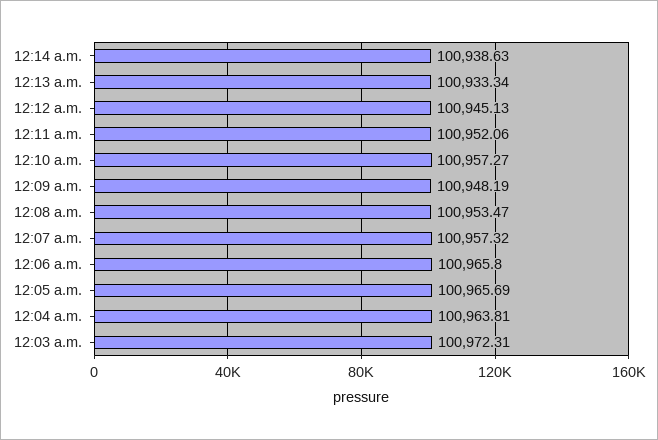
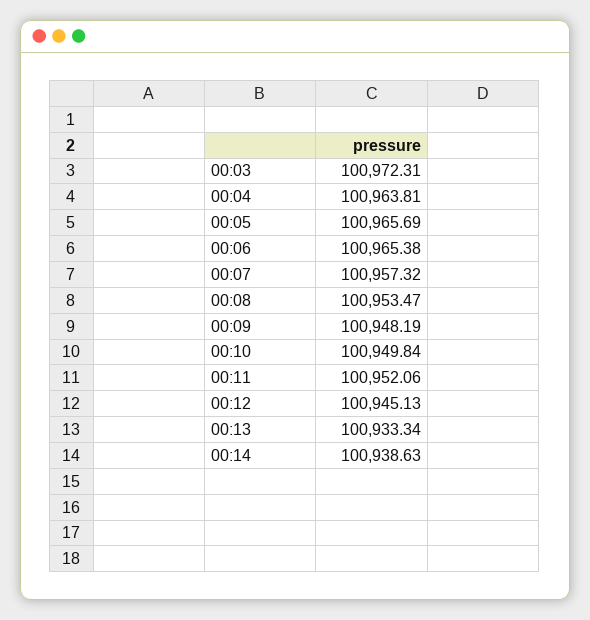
12:10 a.m.: 100957.27 -> 100949.84
12:06 a.m.: 100965.8 -> 100965.38

